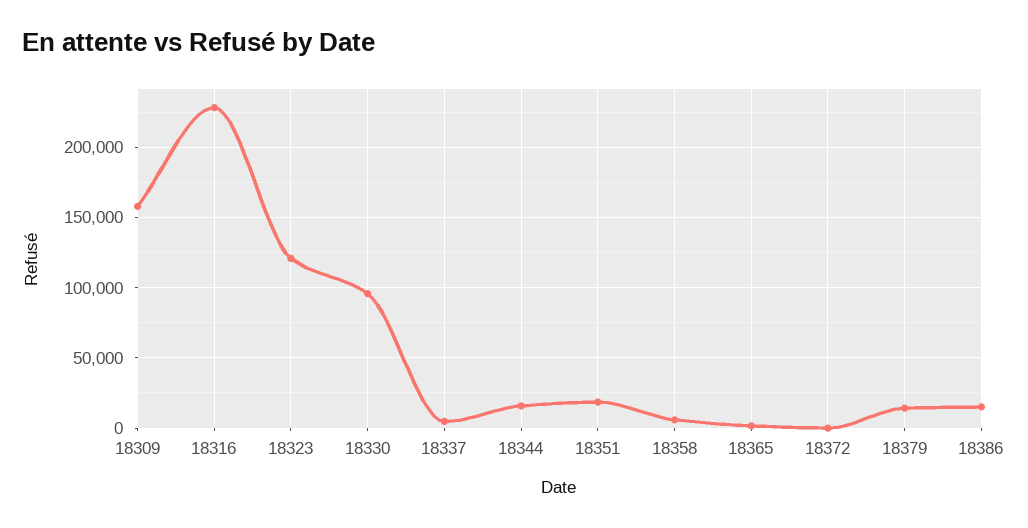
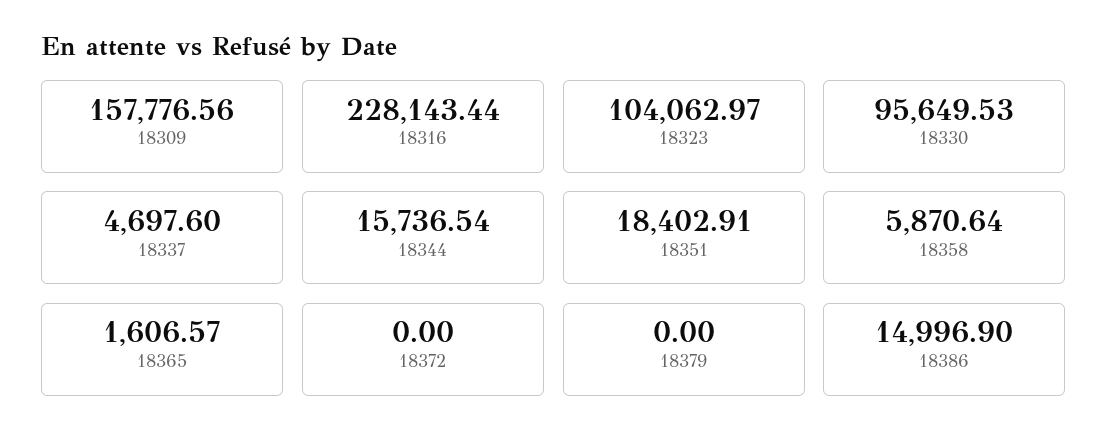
18323: 120000 -> 104062.97
18379: 15000 -> 0

